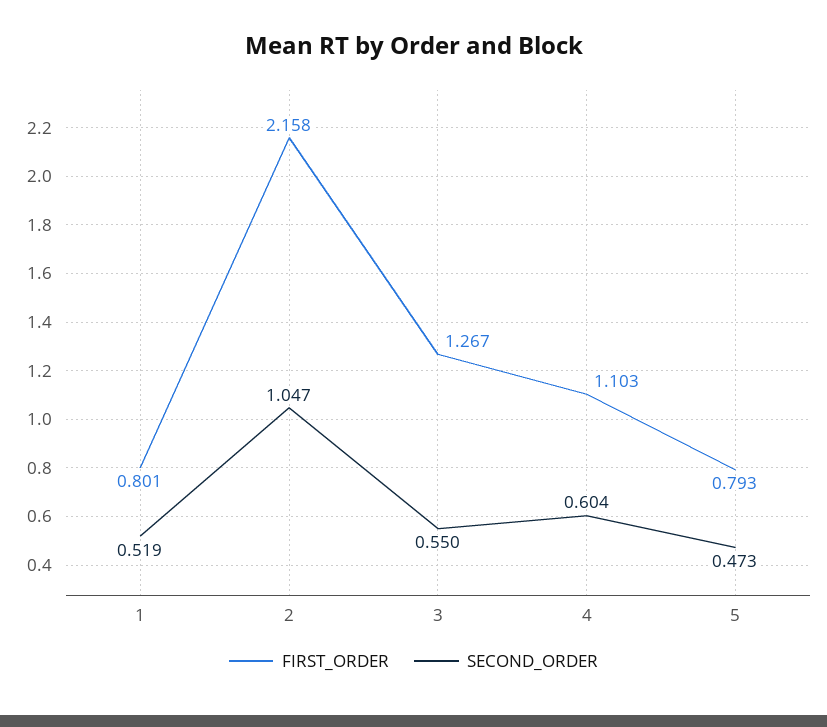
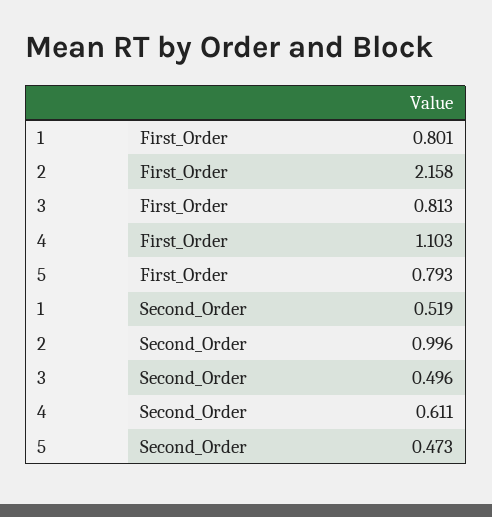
SECOND_ORDER, 2: 1.047 -> 0.996
FIRST_ORDER, 3: 1.267 -> 0.813
SECOND_ORDER, 3: 0.55 -> 0.496
SECOND_ORDER, 4: 0.604 -> 0.611

